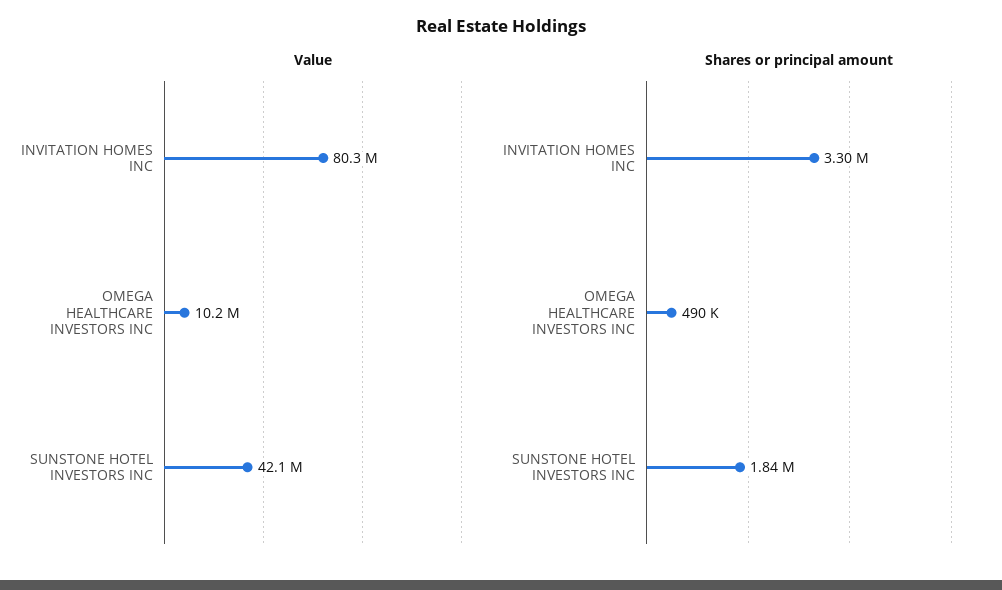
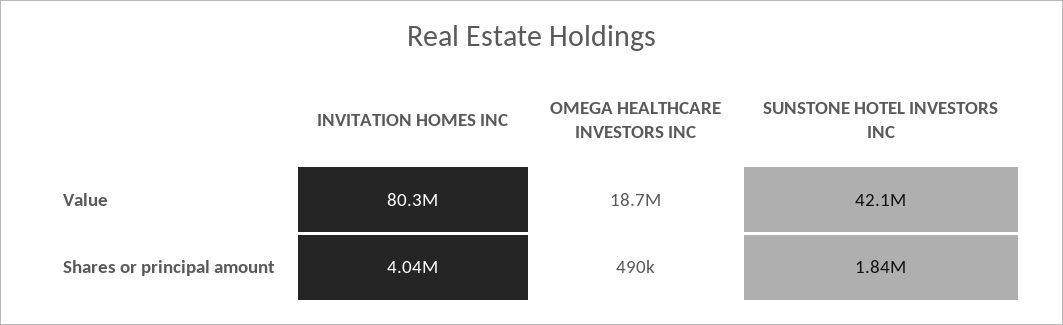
Value, OMEGA HEALTHCARE INVESTORS INC: 10200000 -> 18700000
Shares or principal amount, INVITATION HOMES INC: 3300000 -> 4040000

